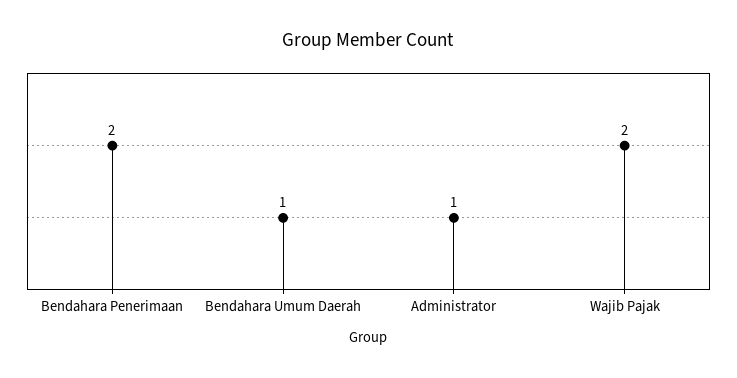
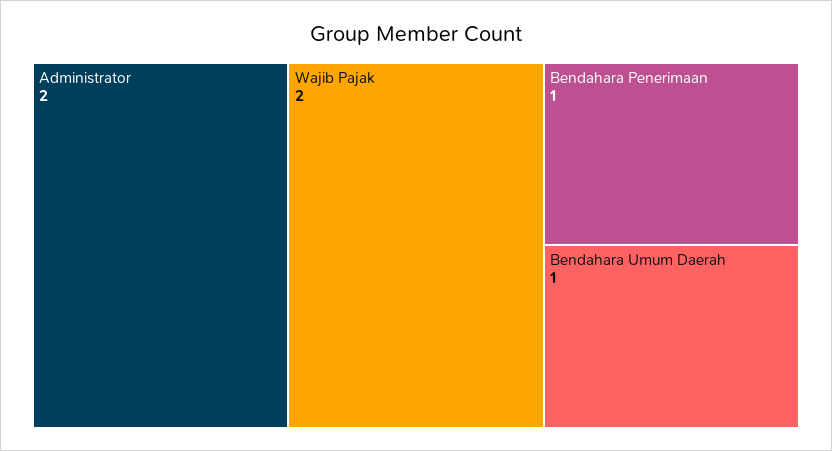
Bendahara Penerimaan: 2 -> 1
Administrator: 1 -> 2

